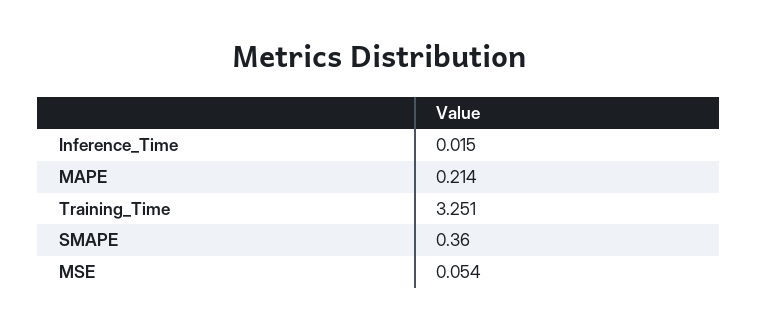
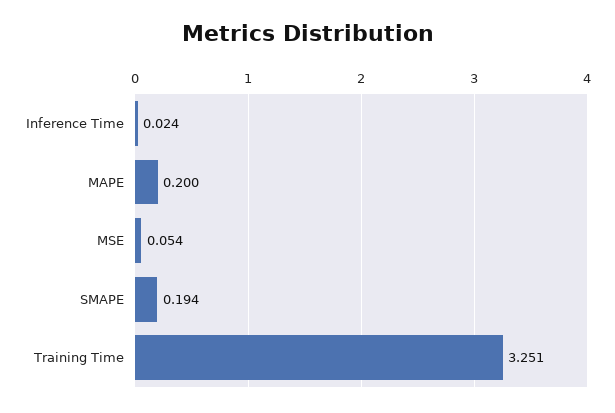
Inference_Time: 0.015 -> 0.024
MAPE: 0.214 -> 0.2
SMAPE: 0.36 -> 0.194

